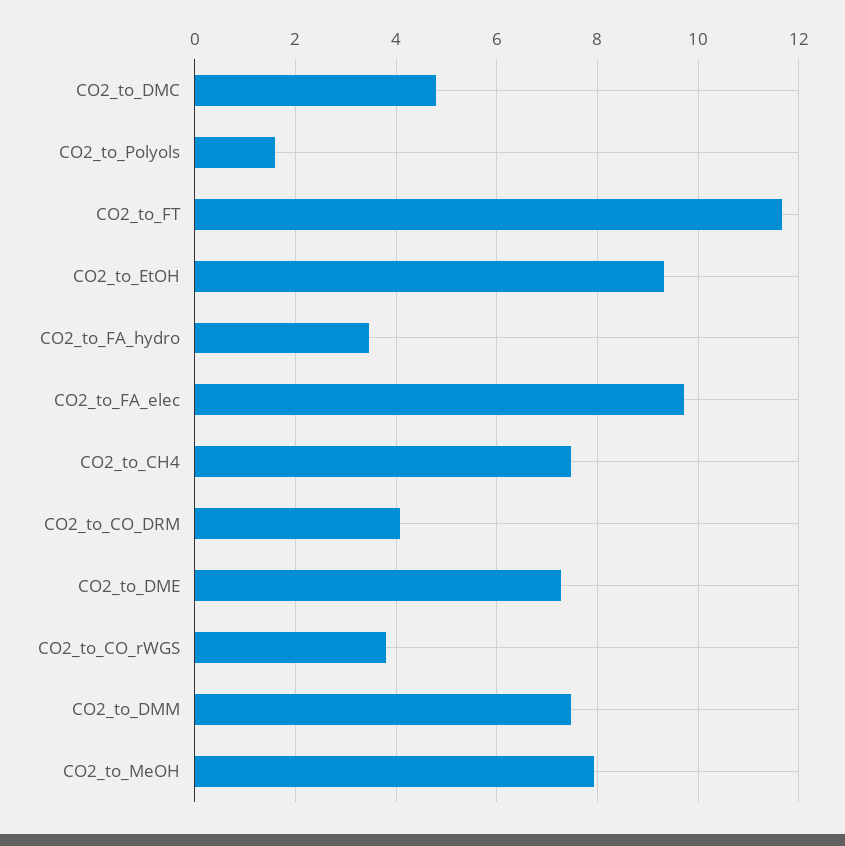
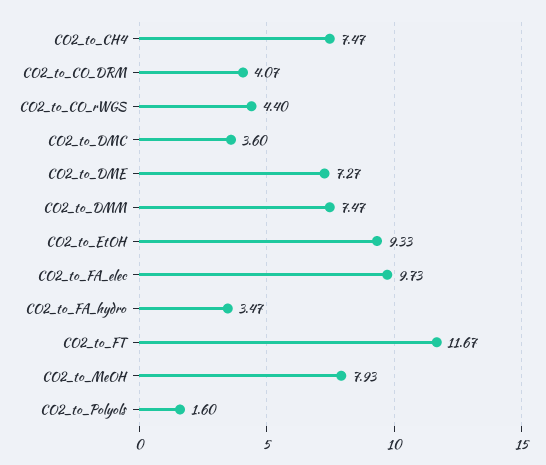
CO2_to_DMC: 4.8 -> 3.6
CO2_to_CO_rWGS: 3.8 -> 4.4

